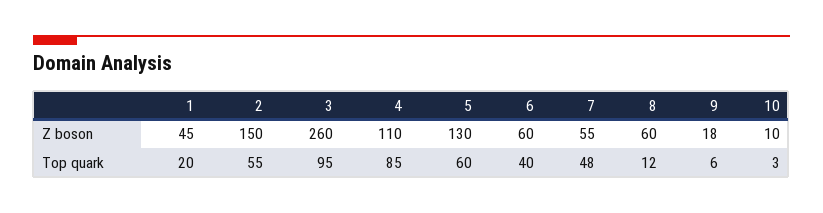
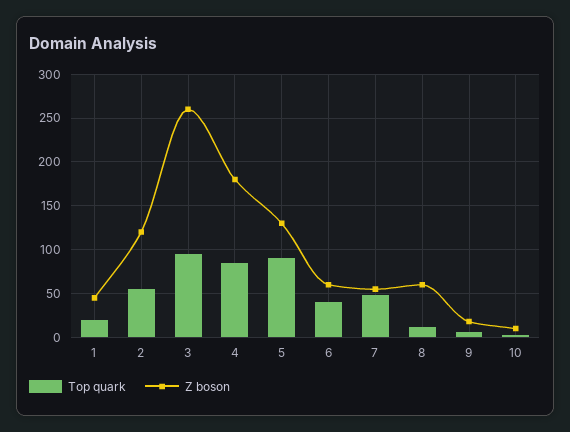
Z boson, 2: 150 -> 120
Z boson, 4: 110 -> 180
Top quark, 5: 60 -> 90

